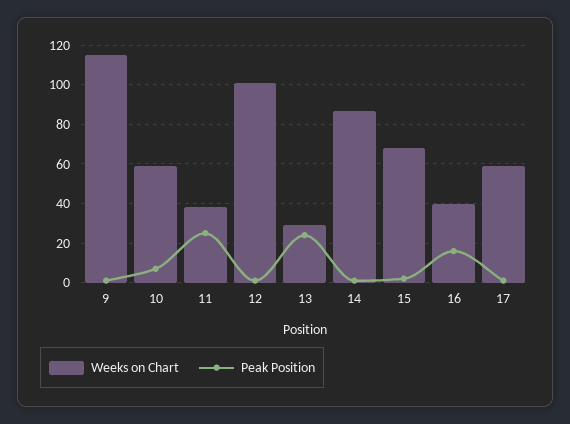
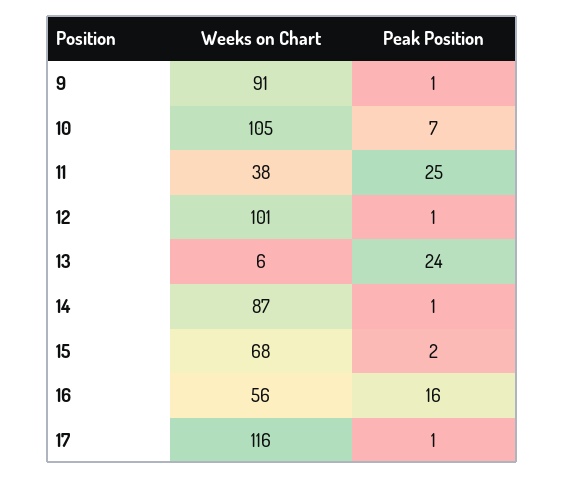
Weeks on Chart, 9: 115 -> 91
Weeks on Chart, 10: 60 -> 105
Weeks on Chart, 13: 30 -> 6
Weeks on Chart, 16: 40 -> 56
Weeks on Chart, 17: 60 -> 116

